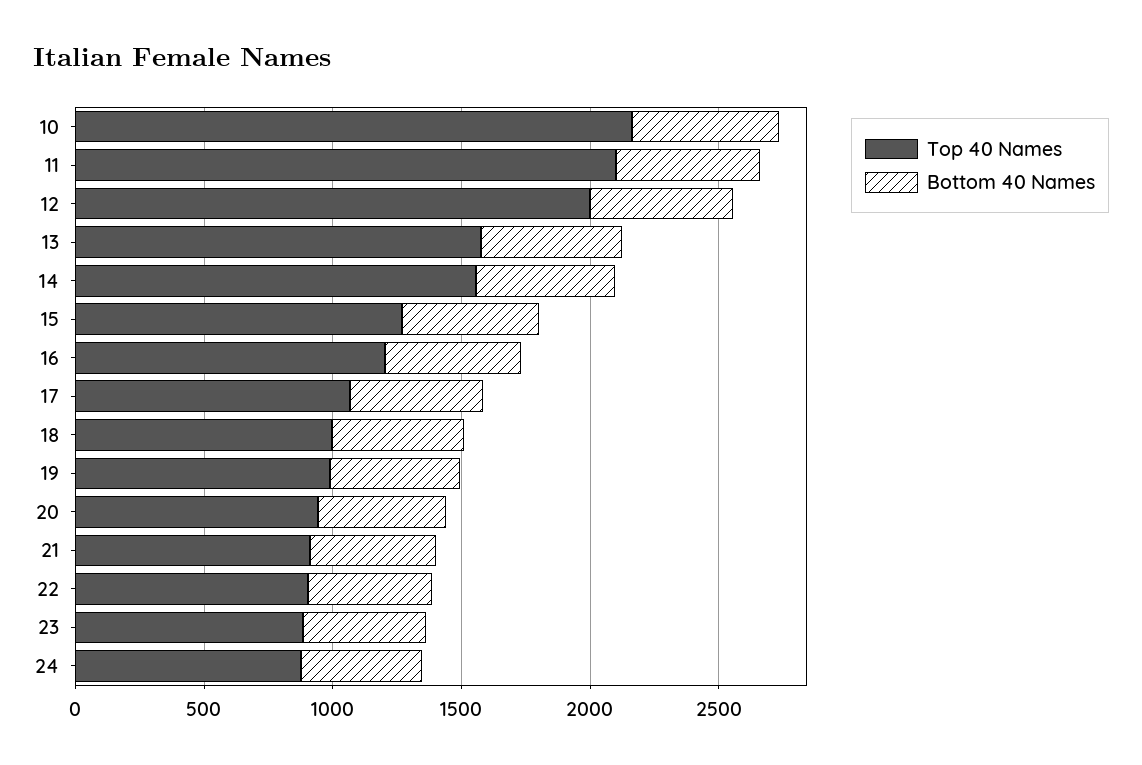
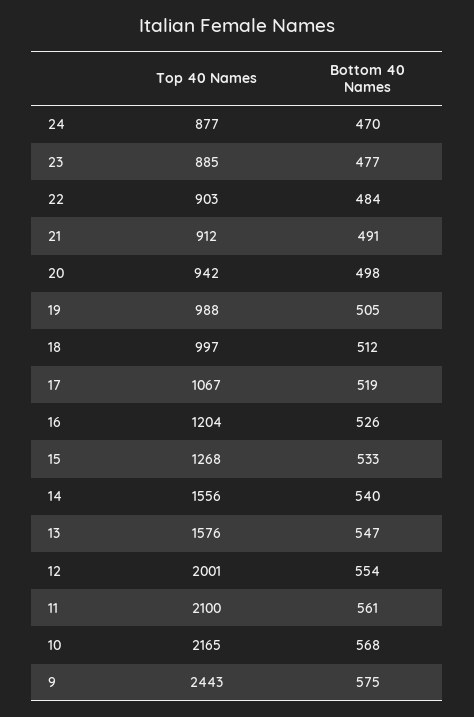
Top 40 Names, 9: none -> 2443
Bottom 40 Names, 9: none -> 575

